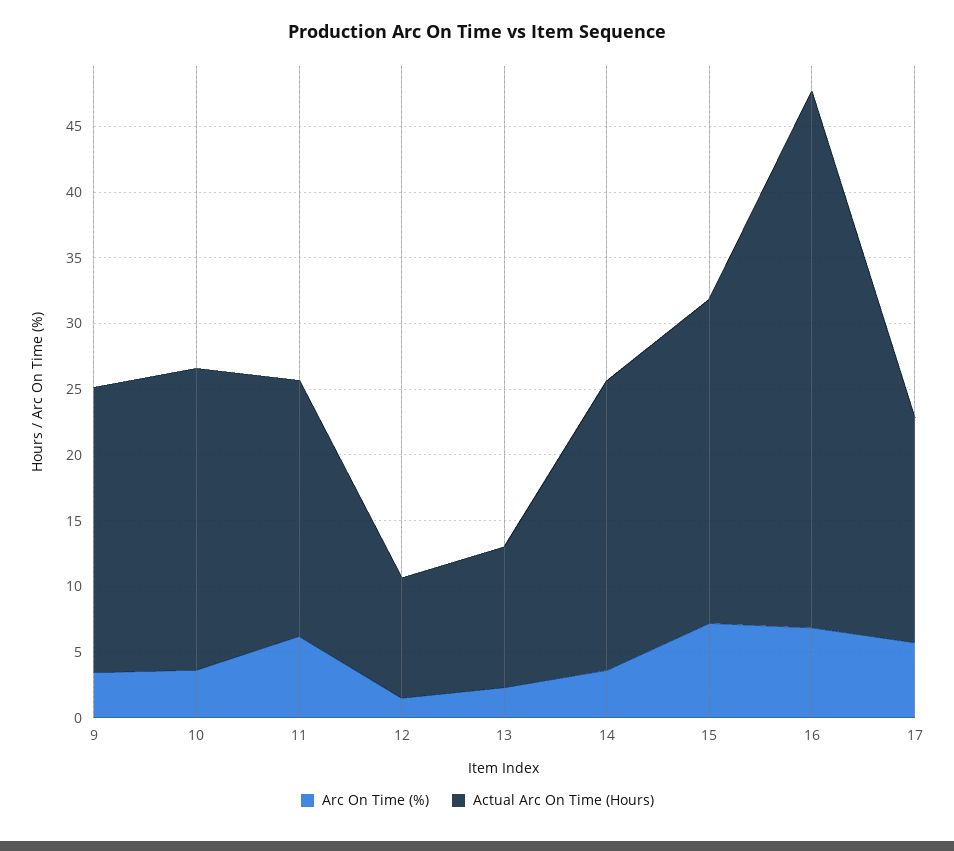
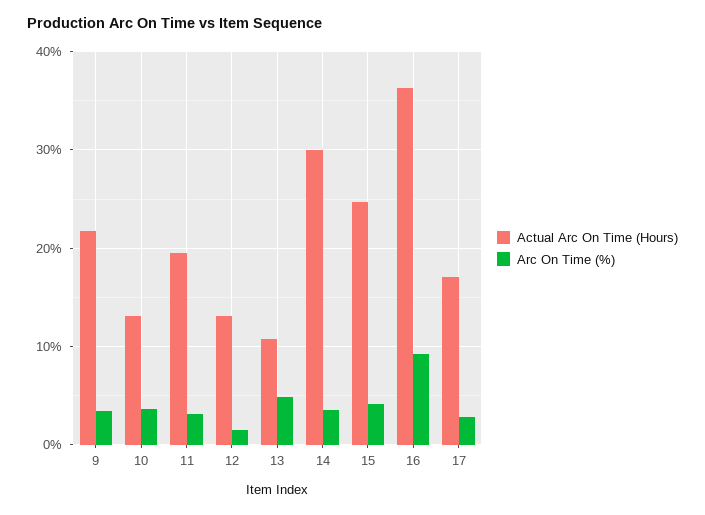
Actual Arc On Time (Hours), 10: 23 -> 13
Arc On Time (%), 11: 6 -> 3
Actual Arc On Time (Hours), 12: 9 -> 13
Arc On Time (%), 13: 2 -> 5
Actual Arc On Time (Hours), 14: 22 -> 30
Arc On Time (%), 15: 7 -> 4
Arc On Time (%), 16: 7 -> 9
Actual Arc On Time (Hours), 16: 41 -> 36
Arc On Time (%), 17: 6 -> 3

